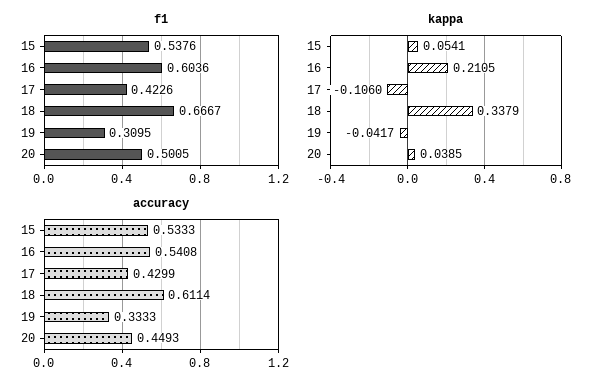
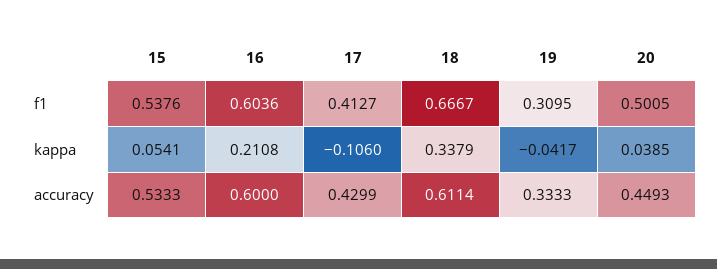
f1, 17: 0.4226 -> 0.4127
kappa, 16: 0.2105 -> 0.2108
accuracy, 16: 0.5408 -> 0.6

